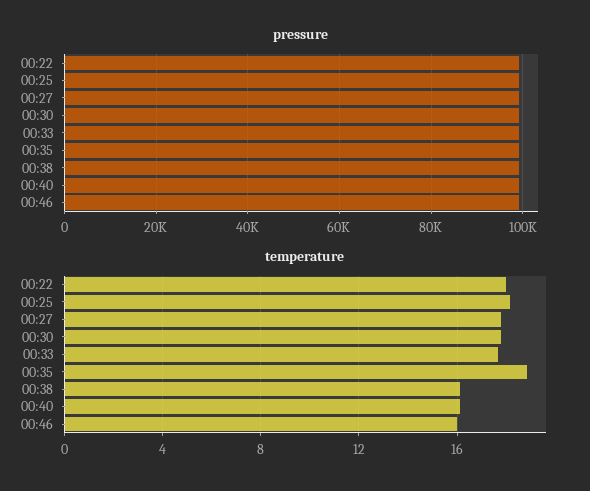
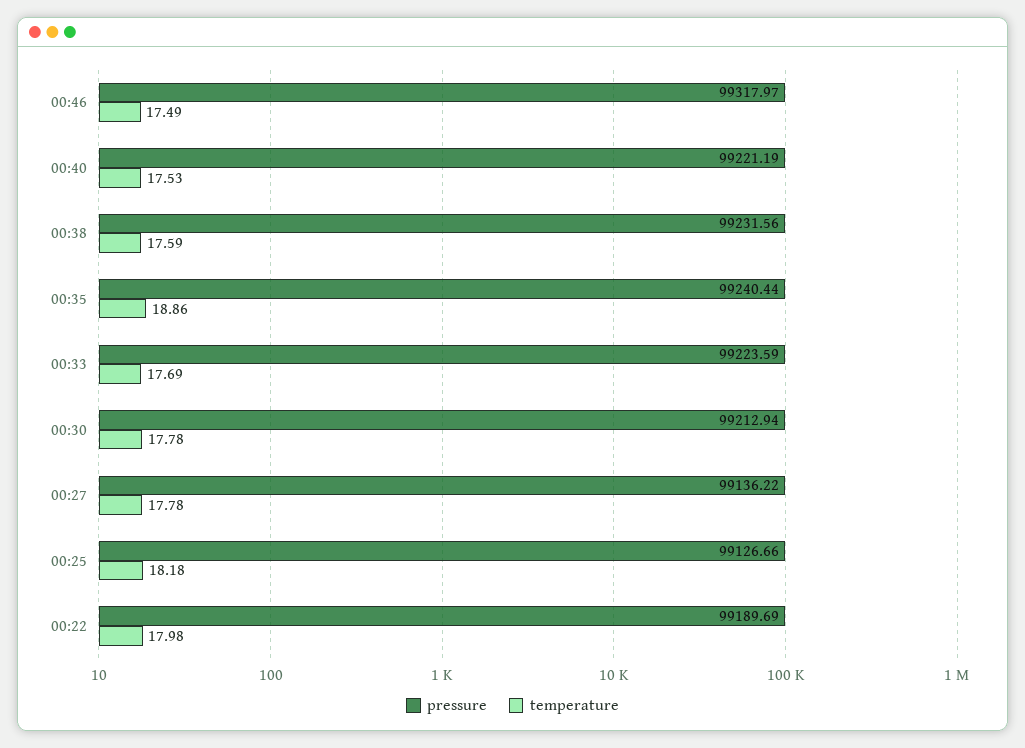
temperature, 00:38: 16 -> 17.59
temperature, 00:40: 16 -> 17.53
temperature, 00:46: 16 -> 17.49

